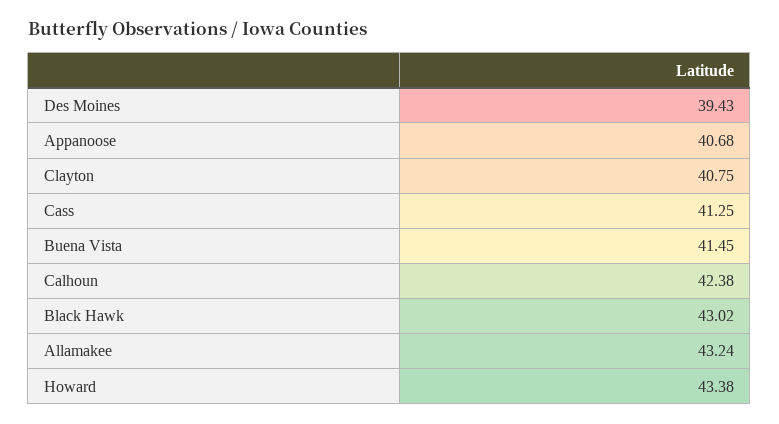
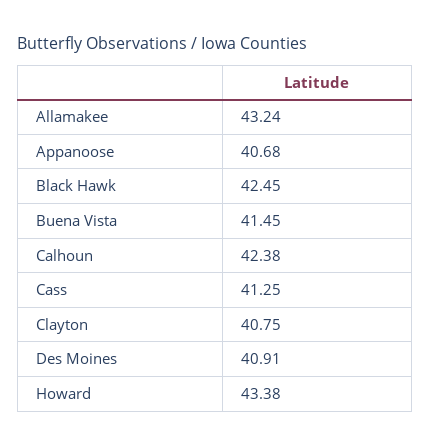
Des Moines: 39.43 -> 40.91
Black Hawk: 43.02 -> 42.45

